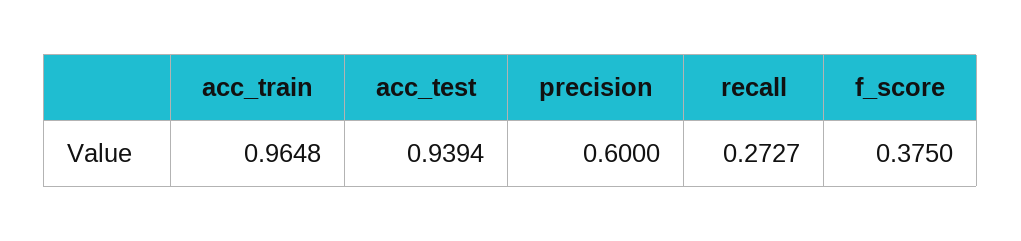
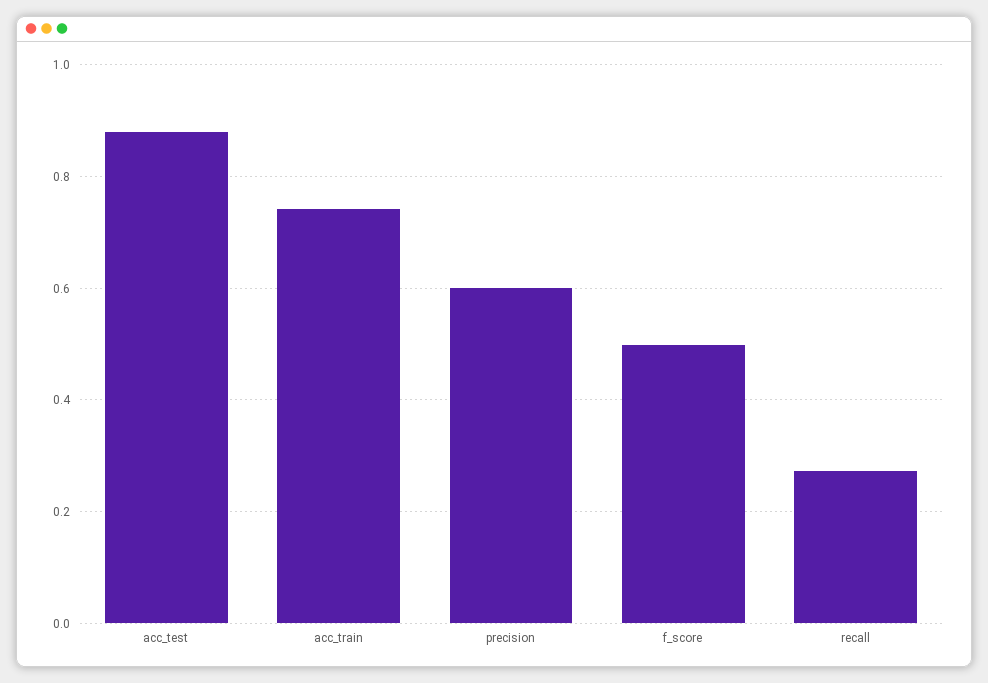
acc_train: 0.9648 -> 0.74
acc_test: 0.9394 -> 0.88
f_score: 0.375 -> 0.5

